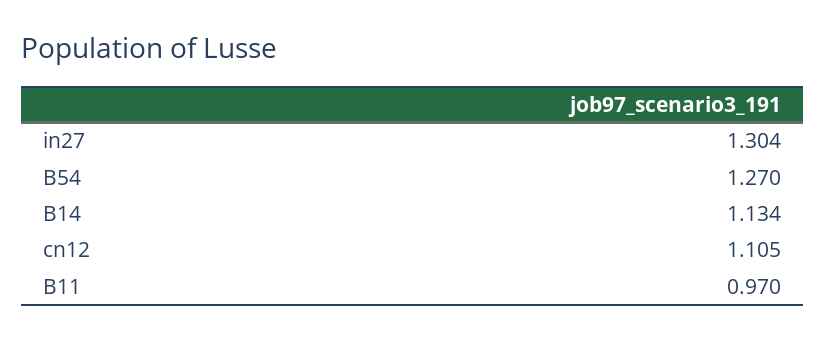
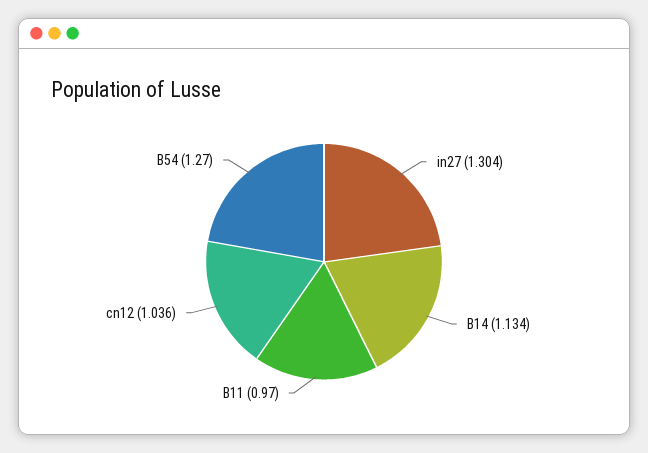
cn12: 1.105 -> 1.036

